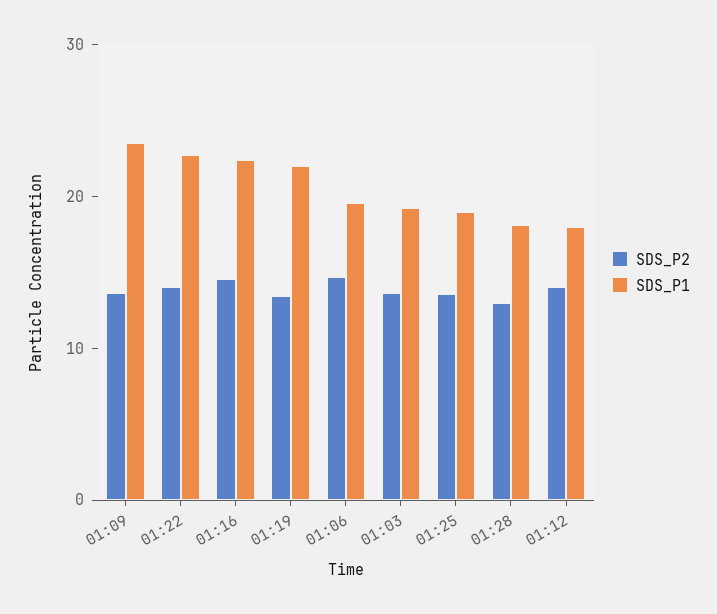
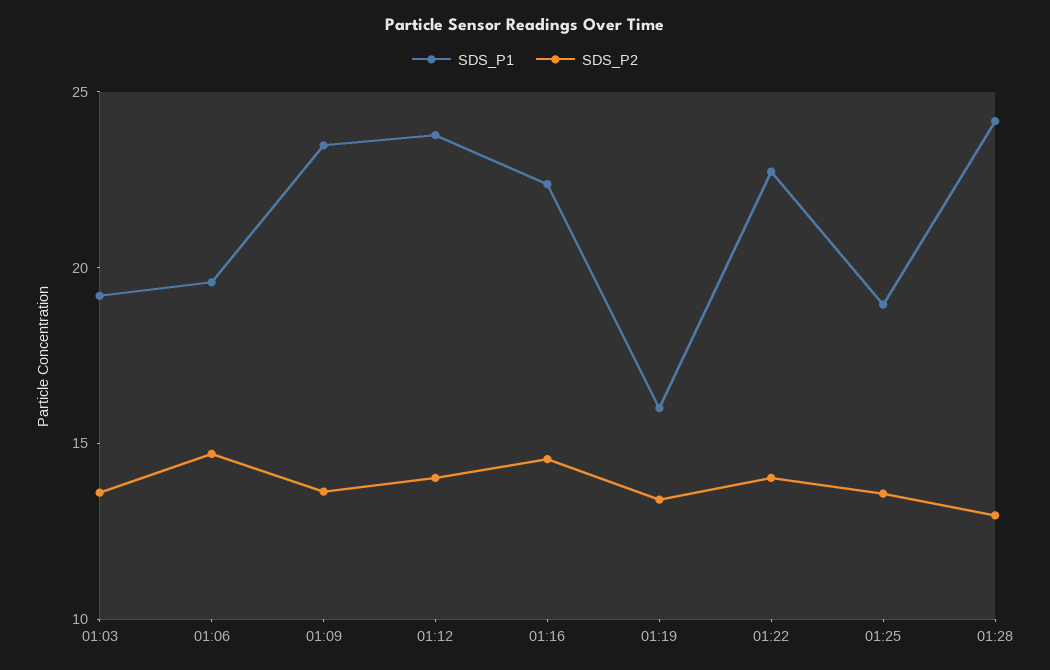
SDS_P1, 01:19: 22 -> 16
SDS_P1, 01:28: 18 -> 24
SDS_P1, 01:12: 18 -> 24

